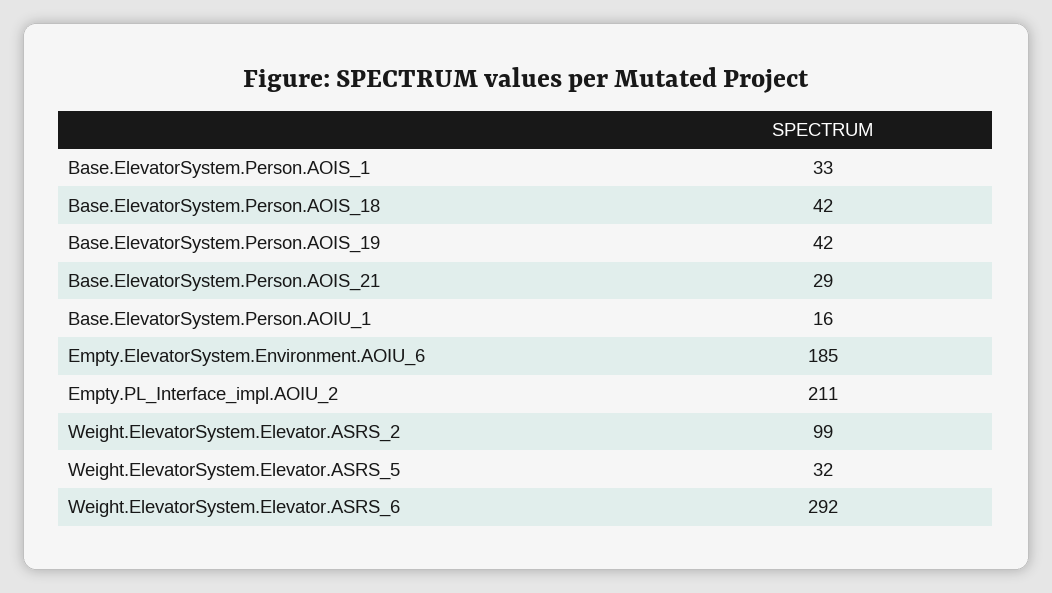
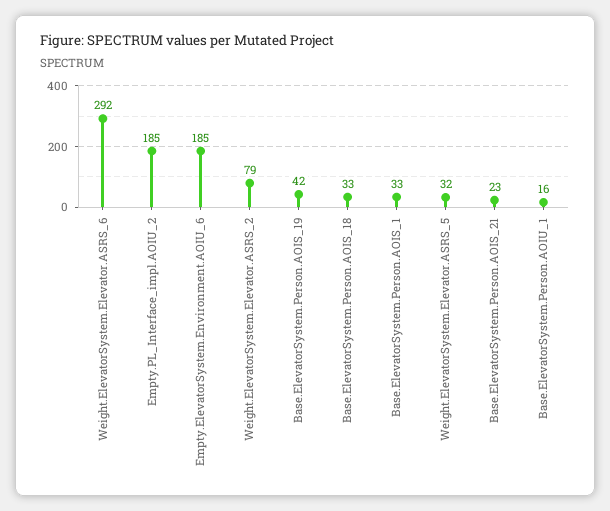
Base.ElevatorSystem.Person.AOIS_18: 42 -> 33
Base.ElevatorSystem.Person.AOIS_21: 29 -> 23
Empty.PL_Interface_impl.AOIU_2: 211 -> 185
Weight.ElevatorSystem.Elevator.ASRS_2: 99 -> 79

